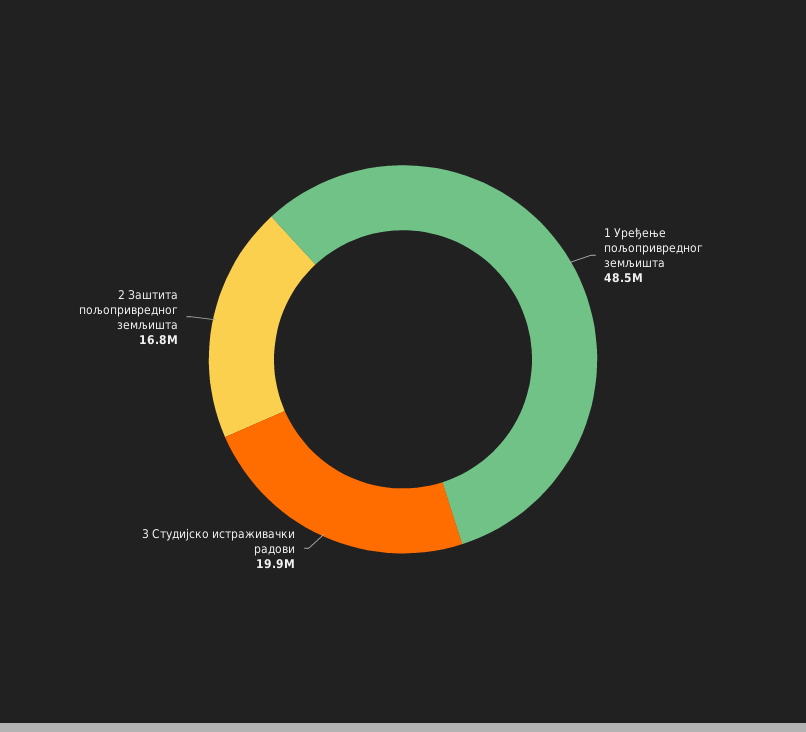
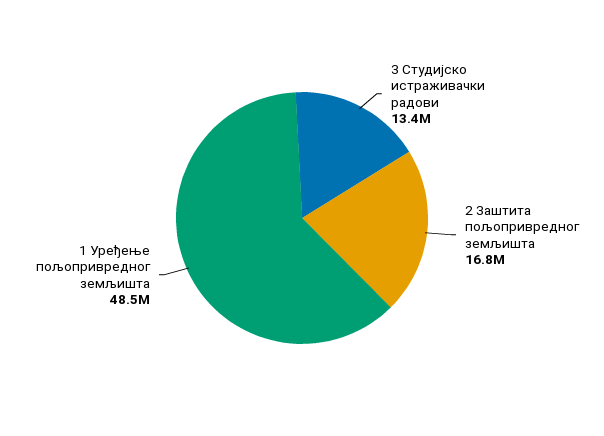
3 Студијско истраживачки радови: 19900000 -> 13400000

